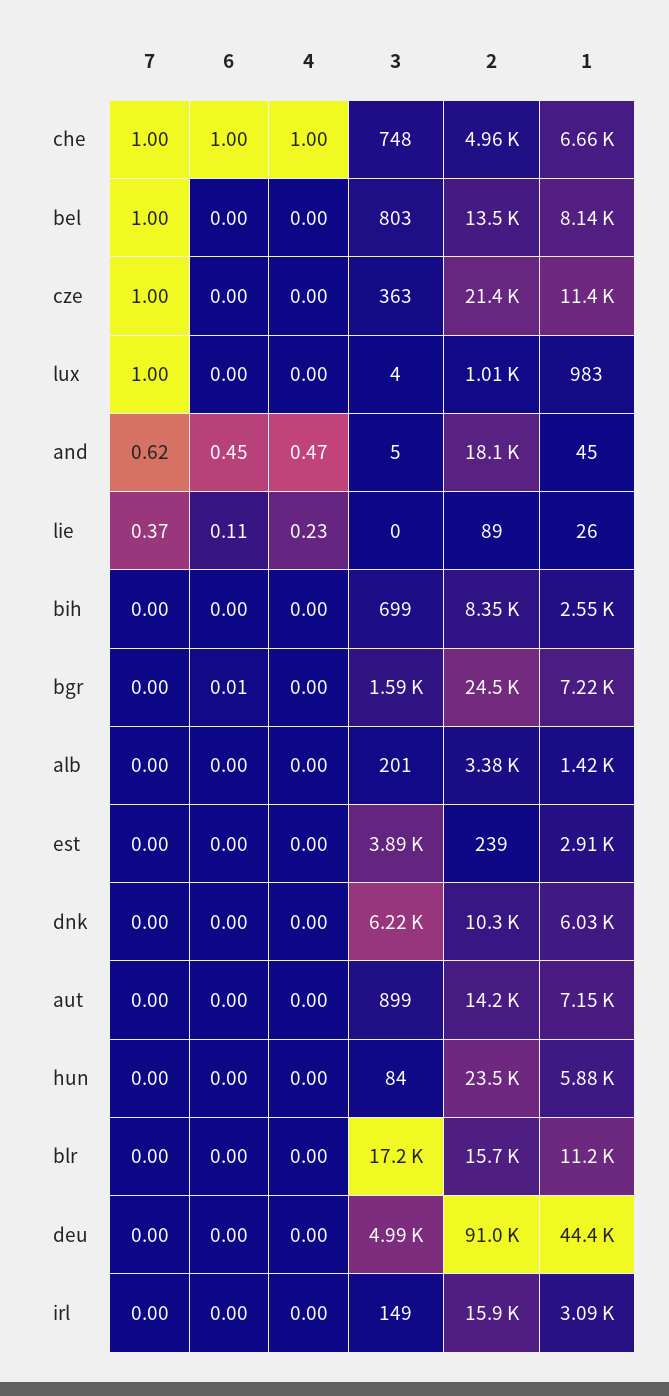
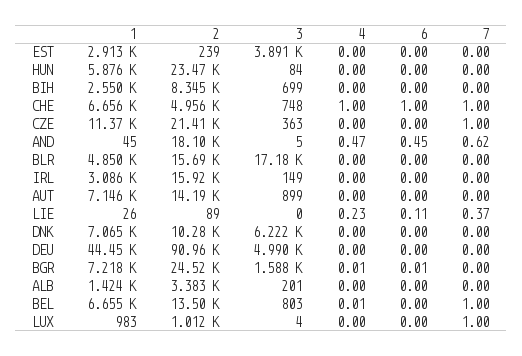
4, bel: 0 -> 0.01
1, bel: 8140 -> 6655
4, bgr: 0 -> 0.01
1, dnk: 6030 -> 7065
1, blr: 11200 -> 4850

